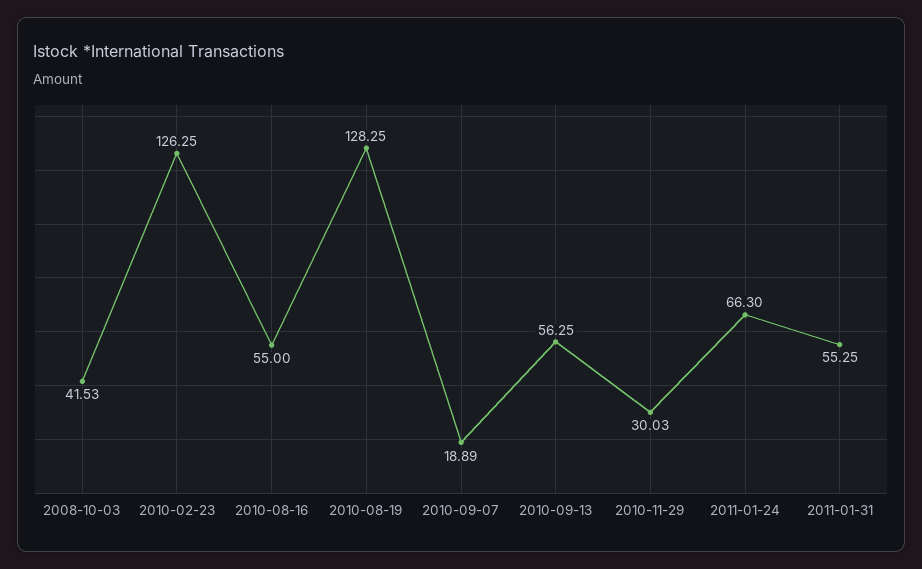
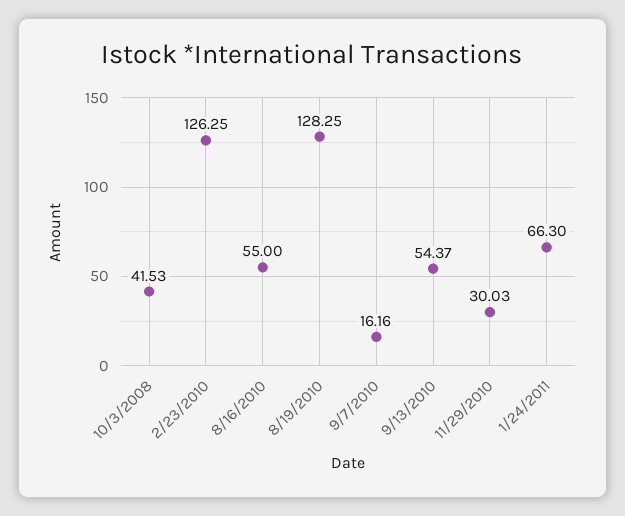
2010-09-07: 18.89 -> 16.16
2010-09-13: 56.25 -> 54.37
2011-01-31: 55.25 -> none

